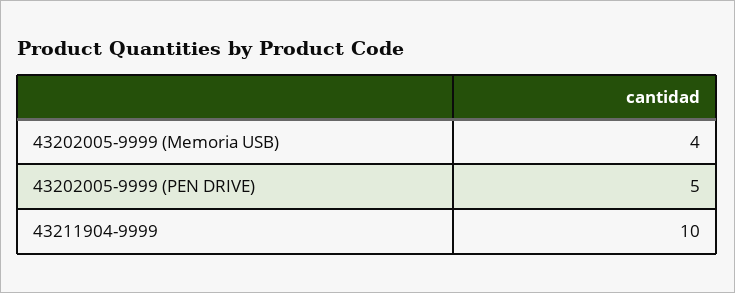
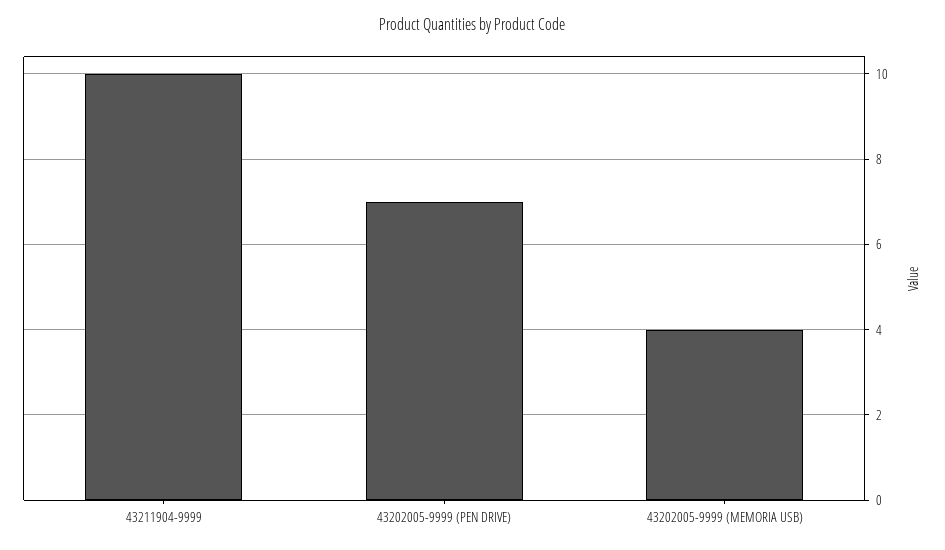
43202005-9999 (PEN DRIVE): 5 -> 7

